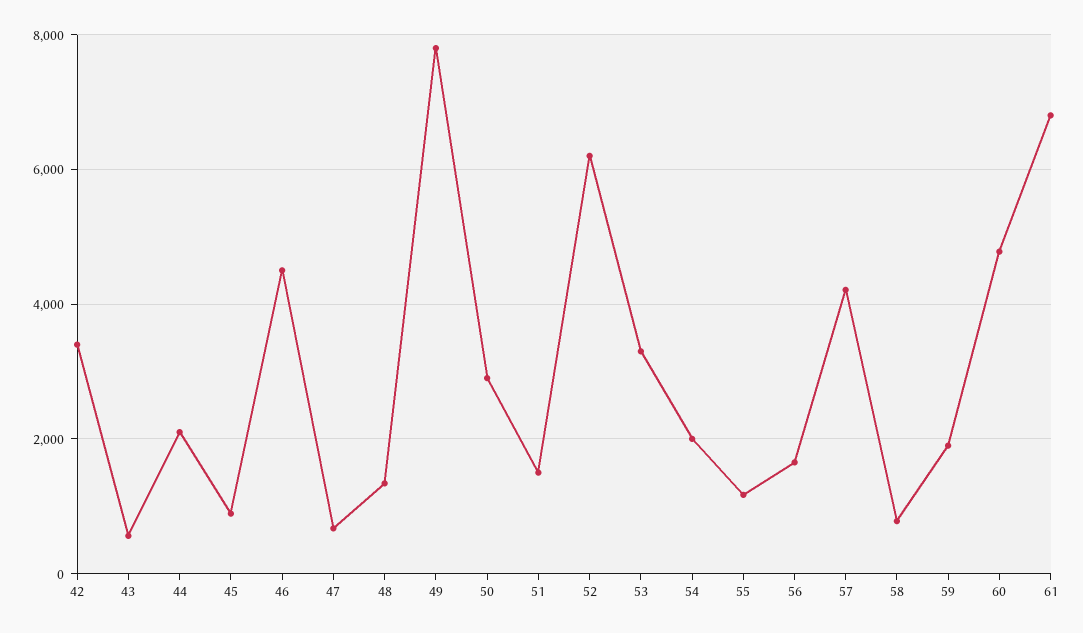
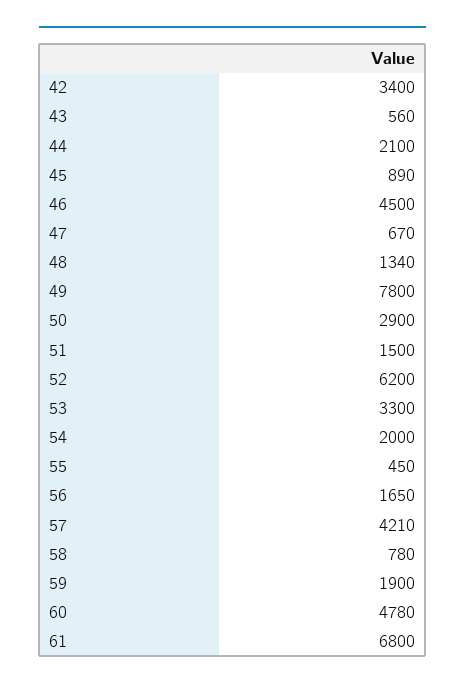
55: 1200 -> 450

